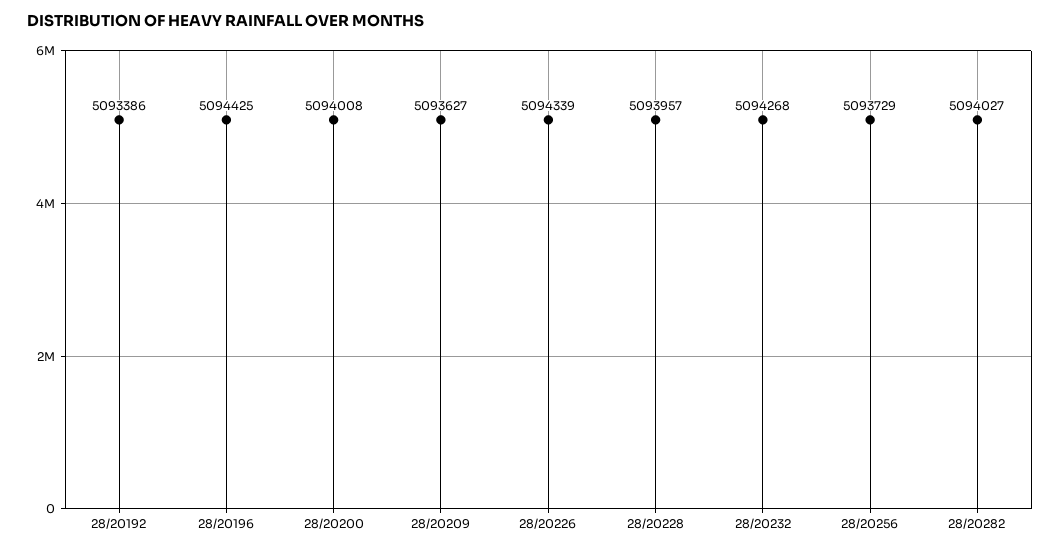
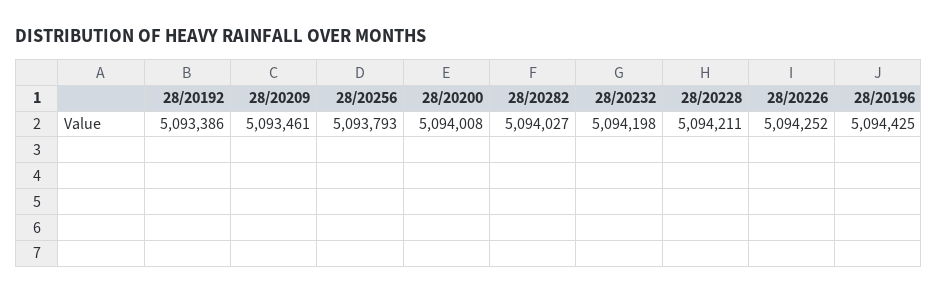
28/20209: 5093627 -> 5093461
28/20226: 5094339 -> 5094252
28/20228: 5093957 -> 5094211
28/20232: 5094268 -> 5094198
28/20256: 5093729 -> 5093793

